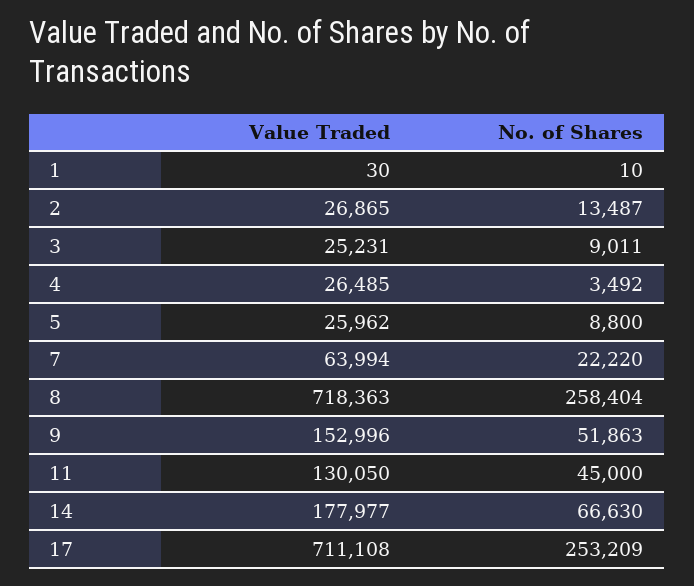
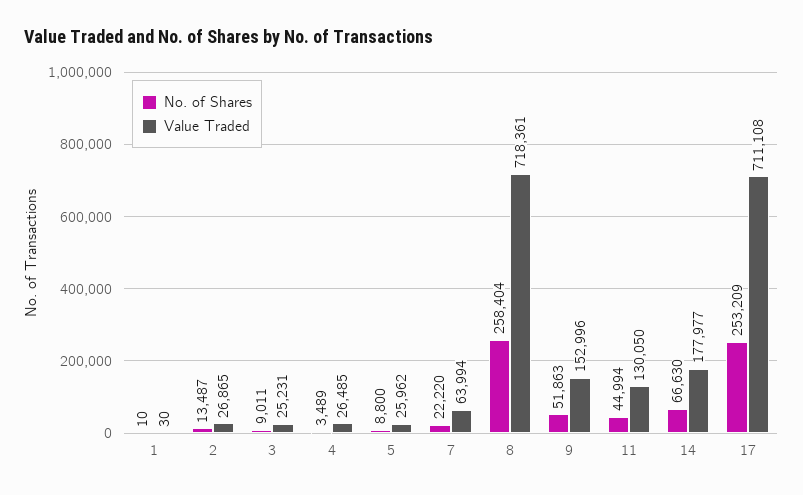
No. of Shares, 4: 3492 -> 3489
Value Traded, 8: 718363 -> 718361
No. of Shares, 11: 45000 -> 44994

